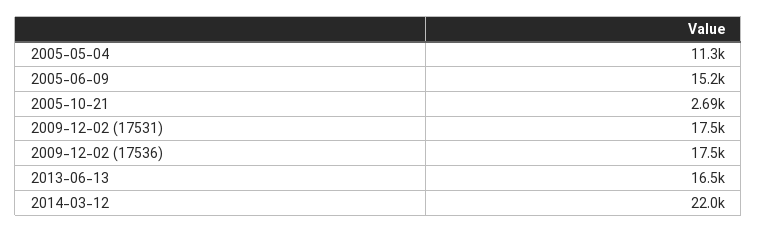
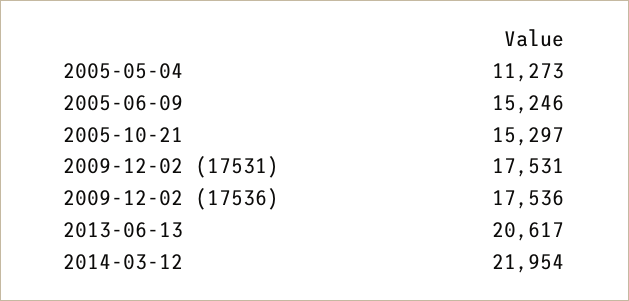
2005-10-21: 2690 -> 15297
2013-06-13: 16500 -> 20617

